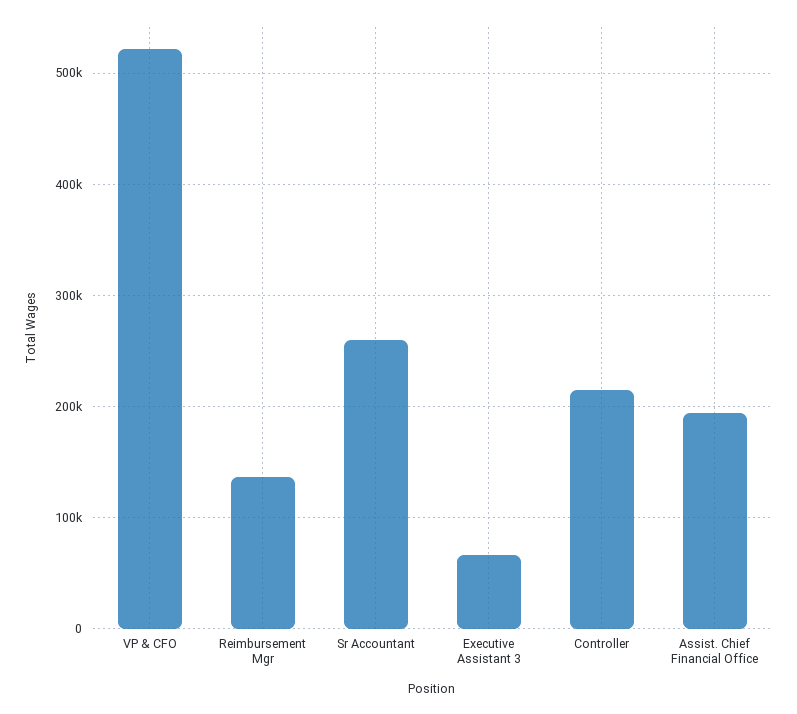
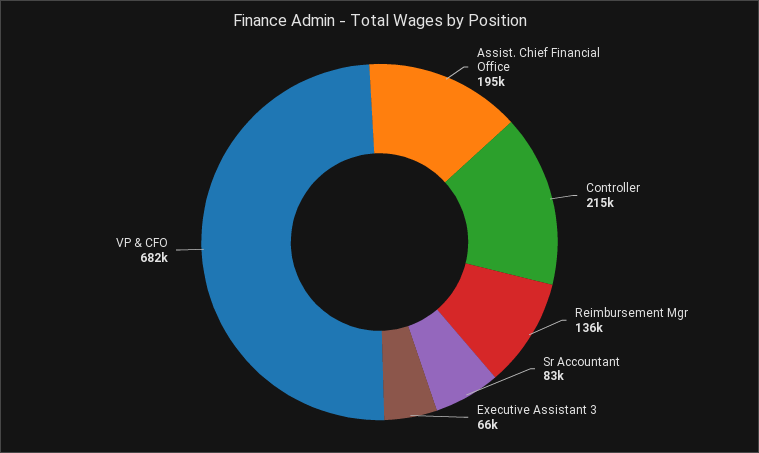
VP & CFO: 520000 -> 682000
Sr Accountant: 260000 -> 83000

